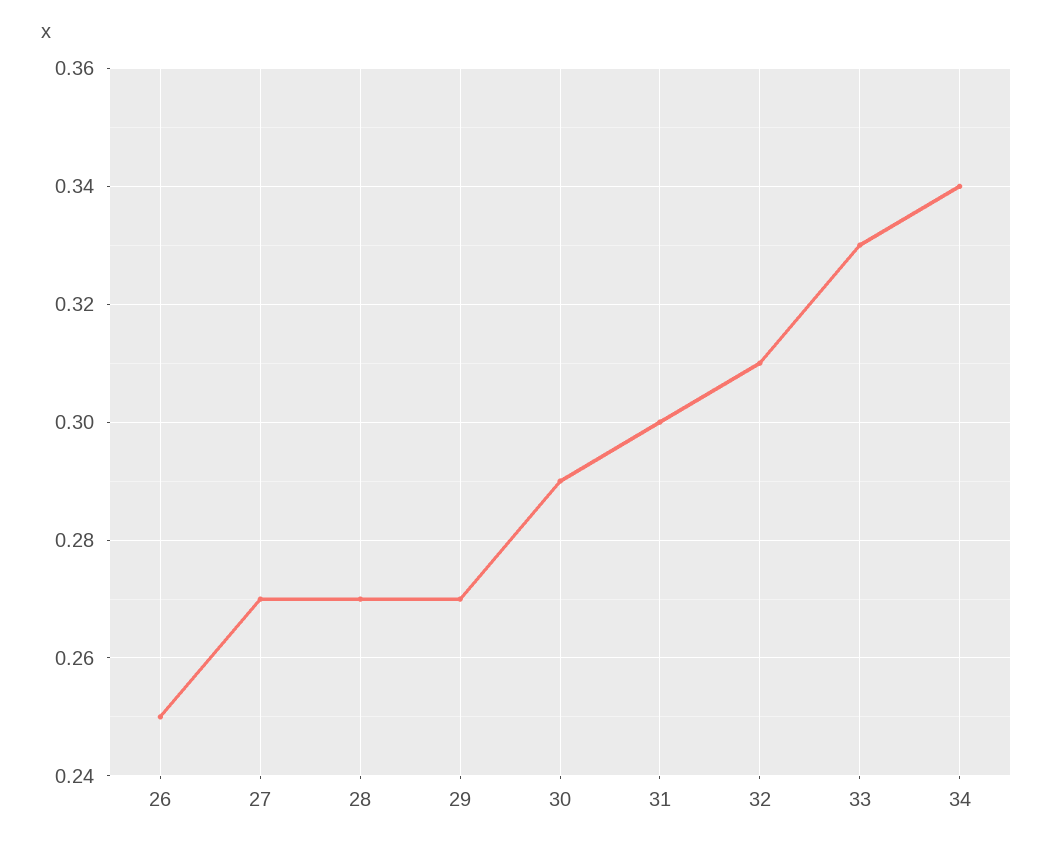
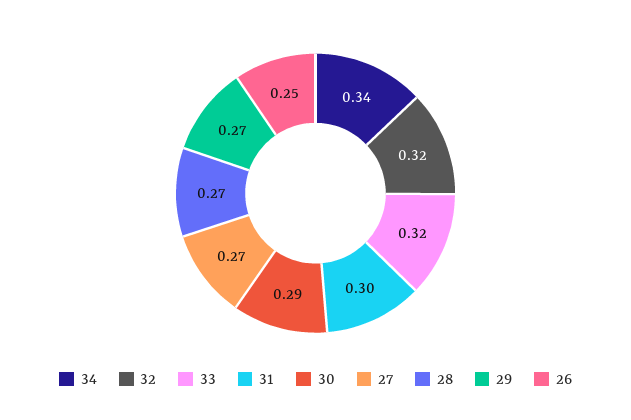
32: 0.31 -> 0.32
33: 0.33 -> 0.32

